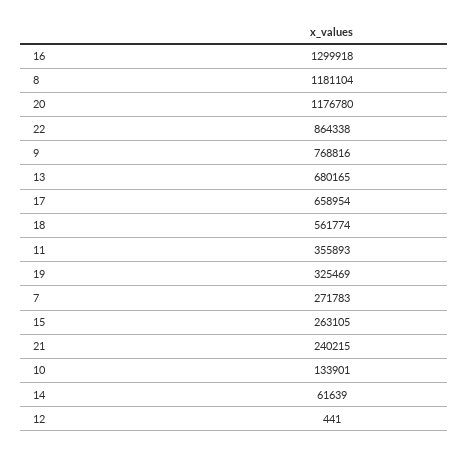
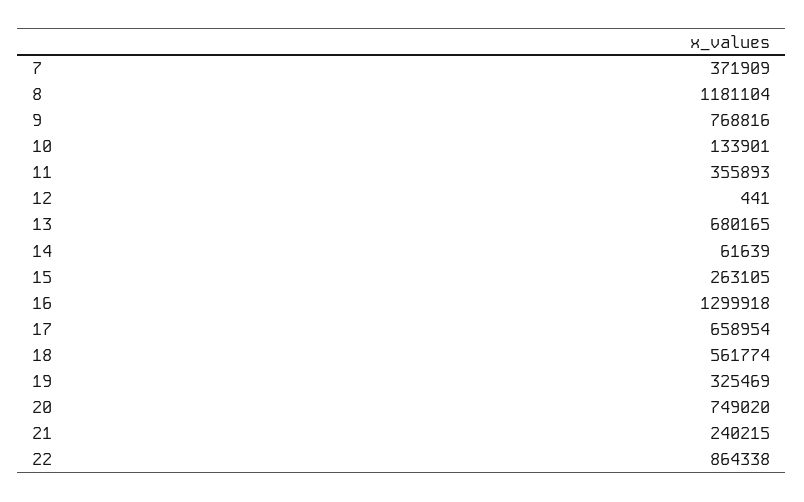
20: 1176780 -> 749020
7: 271783 -> 371909

